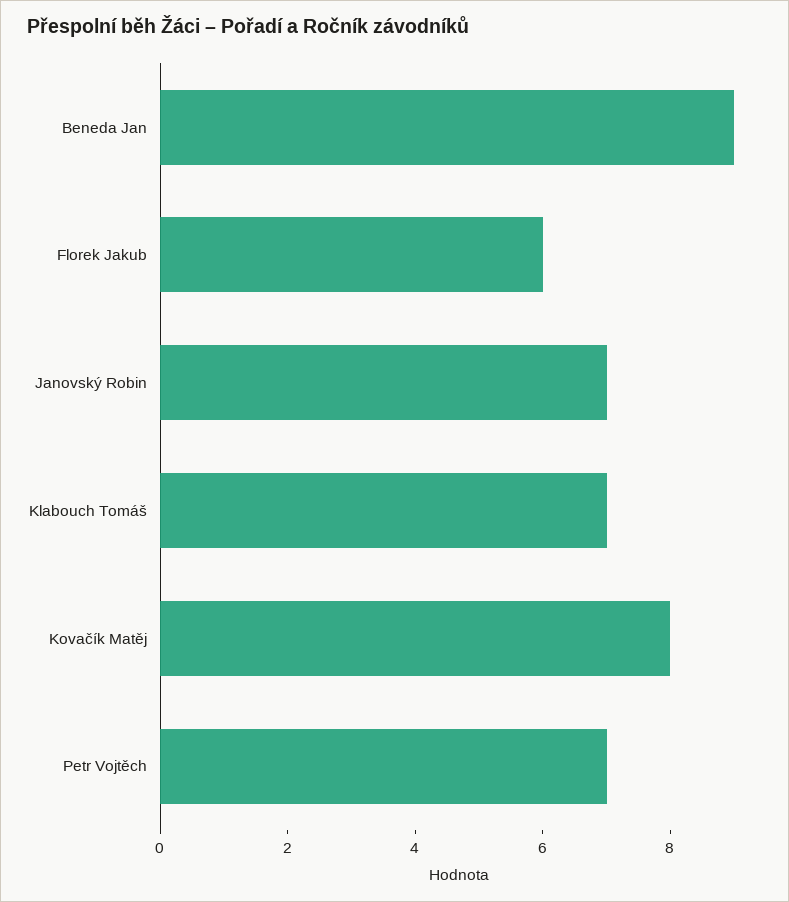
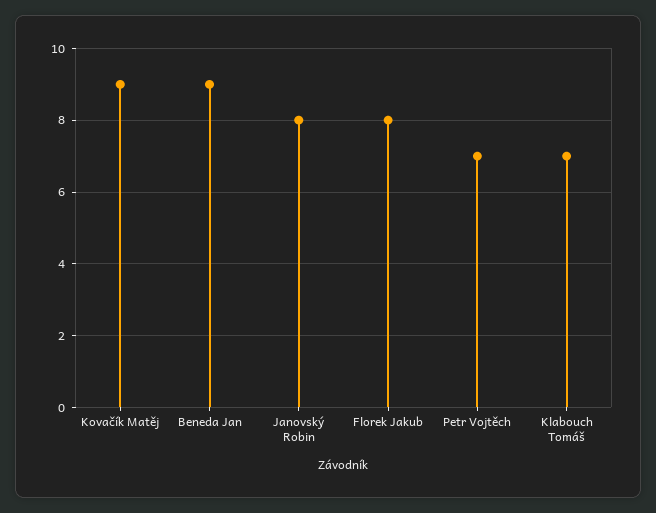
Florek Jakub: 6 -> 8
Janovský Robin: 7 -> 8
Kovačík Matěj: 8 -> 9

